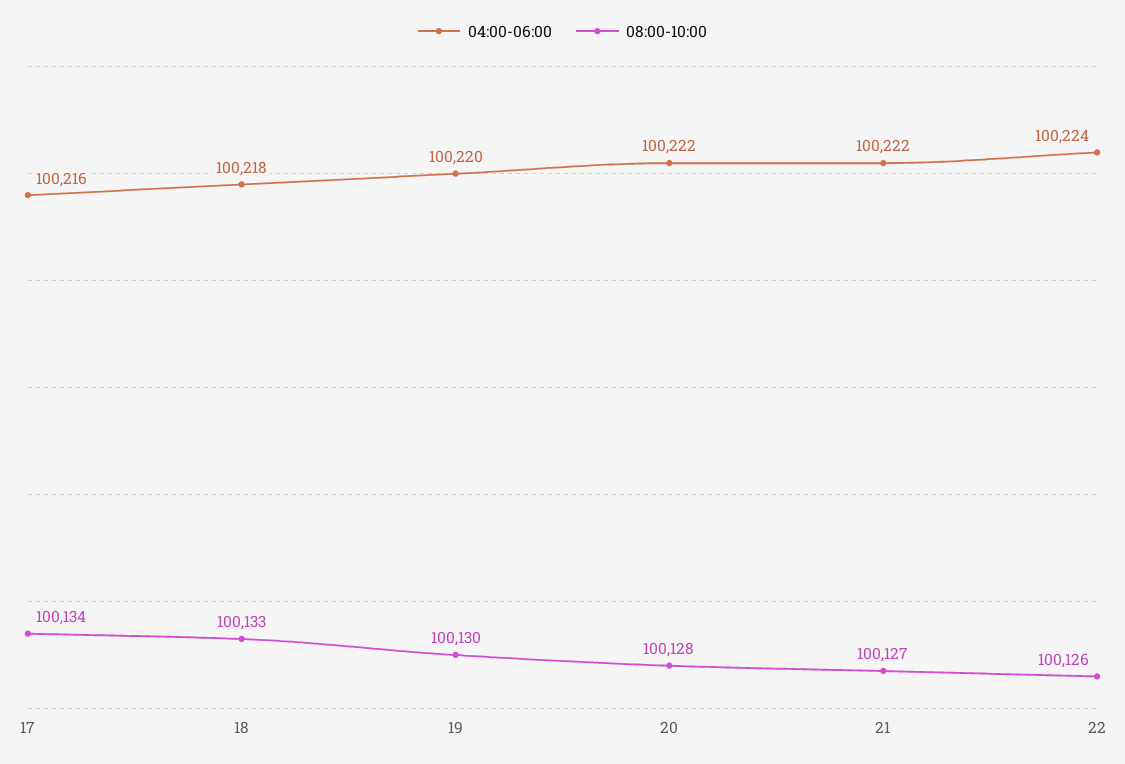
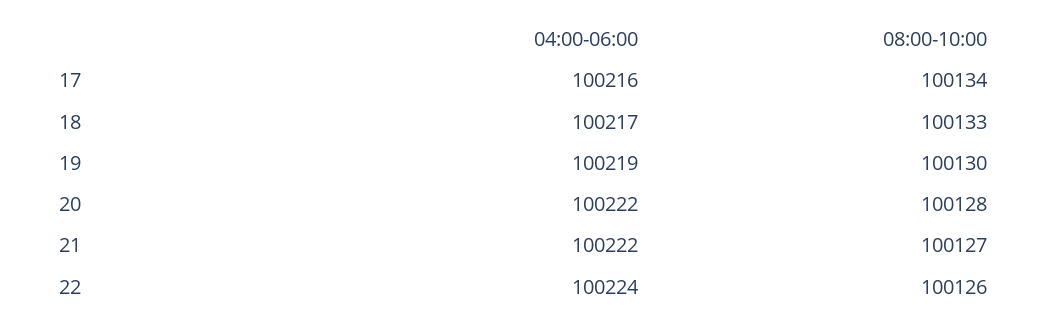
04:00-06:00, 18: 100218 -> 100217
04:00-06:00, 19: 100220 -> 100219

